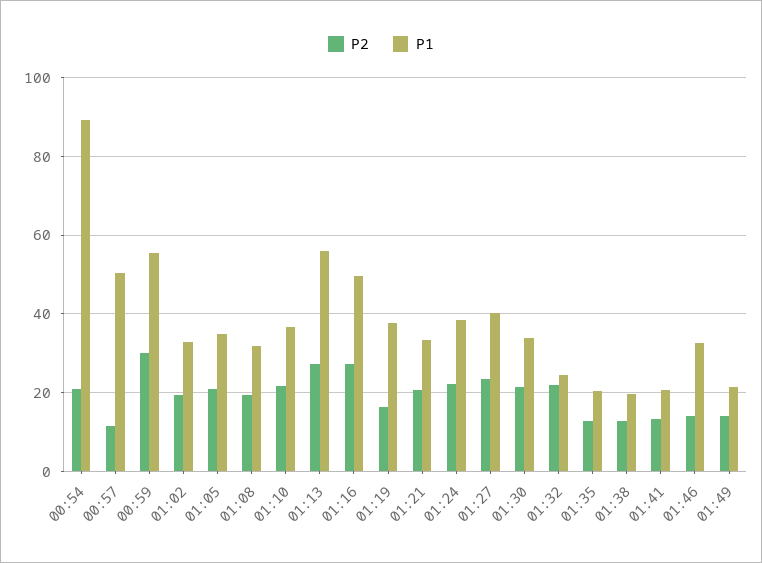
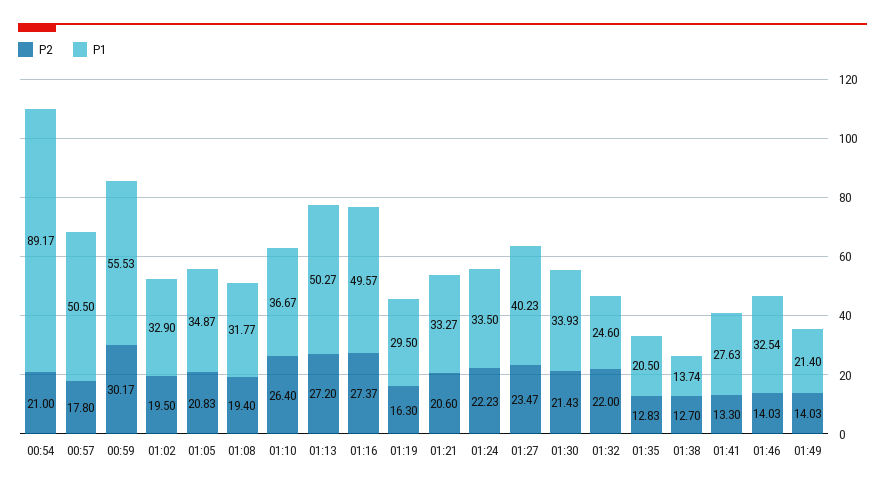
P2, 00:57: 12 -> 17.8
P2, 01:10: 22 -> 26.4
P1, 01:13: 56 -> 50.27
P1, 01:19: 38 -> 29.5
P1, 01:24: 38 -> 33.5
P1, 01:38: 20 -> 13.74
P1, 01:41: 20 -> 27.63

